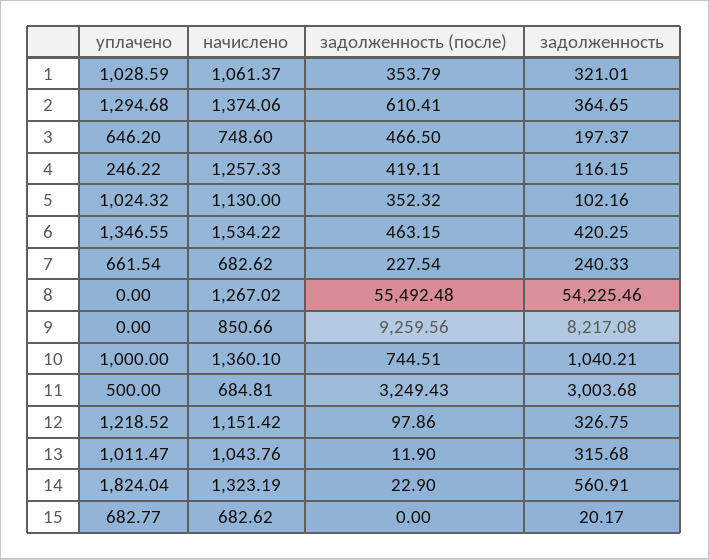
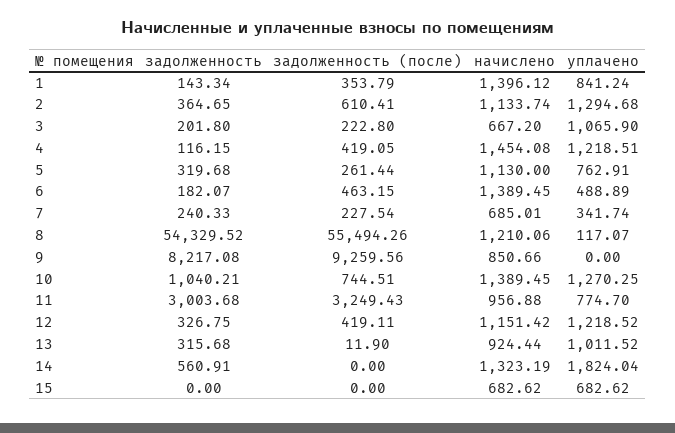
уплачено, 1: 1028.59 -> 841.24
начислено, 1: 1061.37 -> 1396.12
задолженность, 1: 321.01 -> 143.34
начислено, 2: 1374.06 -> 1133.74
уплачено, 3: 646.2 -> 1065.9
начислено, 3: 748.6 -> 667.2
задолженность (после), 3: 466.5 -> 222.8
задолженность, 3: 197.37 -> 201.8
уплачено, 4: 246.22 -> 1218.51
начислено, 4: 1257.33 -> 1454.08
задолженность (после), 4: 419.11 -> 419.05
уплачено, 5: 1024.32 -> 762.91
задолженность (после), 5: 352.32 -> 261.44
задолженность, 5: 102.16 -> 319.68
уплачено, 6: 1346.55 -> 488.89
начислено, 6: 1534.22 -> 1389.45
задолженность, 6: 420.25 -> 182.07
уплачено, 7: 661.54 -> 341.74
начислено, 7: 682.62 -> 685.01
уплачено, 8: 0 -> 117.07
начислено, 8: 1267.02 -> 1210.06
задолженность (после), 8: 55492.48 -> 55494.26
задолженность, 8: 54225.46 -> 54329.52
уплачено, 10: 1000 -> 1270.25
начислено, 10: 1360.1 -> 1389.45
уплачено, 11: 500 -> 774.7
начислено, 11: 684.81 -> 956.88
задолженность (после), 12: 97.86 -> 419.11
уплачено, 13: 1011.47 -> 1011.52
начислено, 13: 1043.76 -> 924.44
задолженность (после), 14: 22.9 -> 0
уплачено, 15: 682.77 -> 682.62
задолженность, 15: 20.17 -> 0

